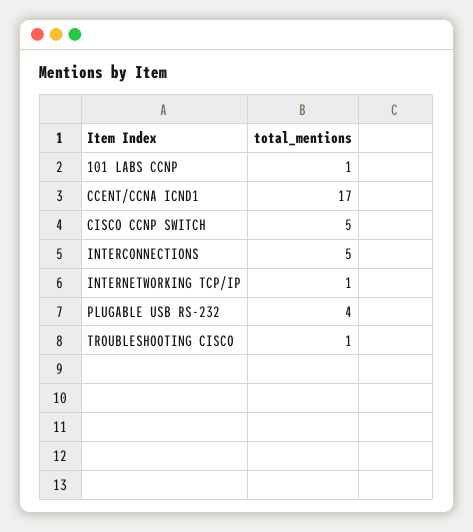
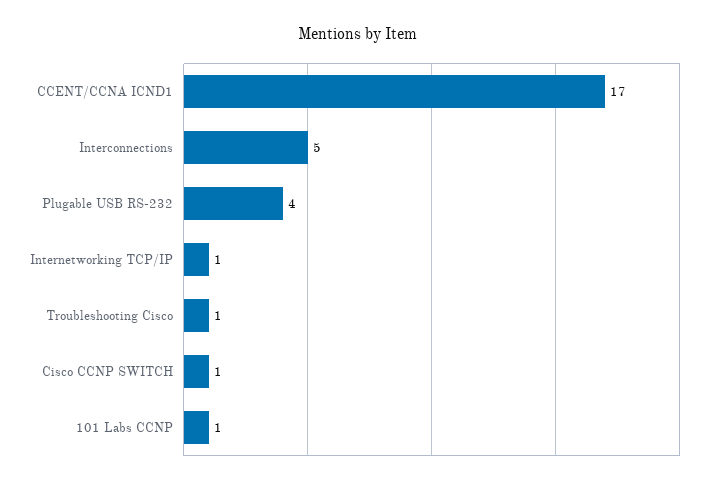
CISCO CCNP SWITCH: 5 -> 1

